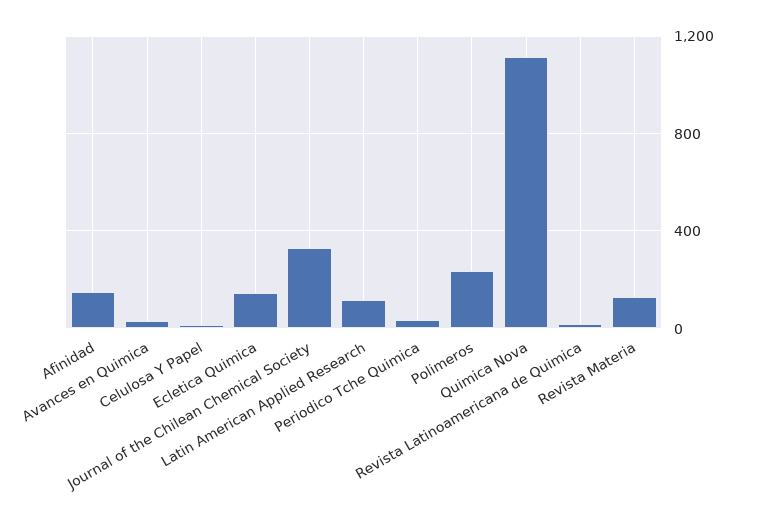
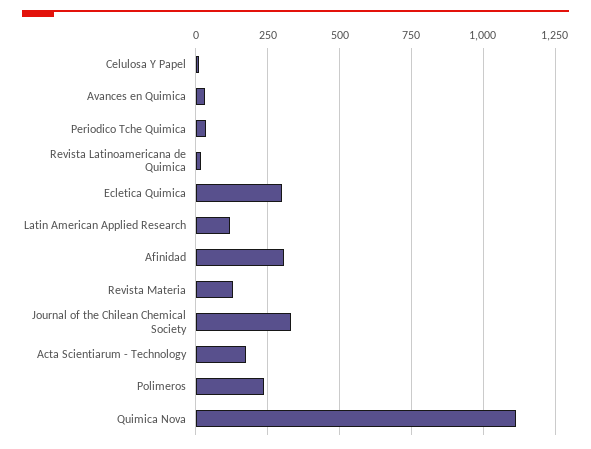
Afinidad: 150 -> 300
Ecletica Quimica: 150 -> 300
Acta Scientiarum - Technology: none -> 175

